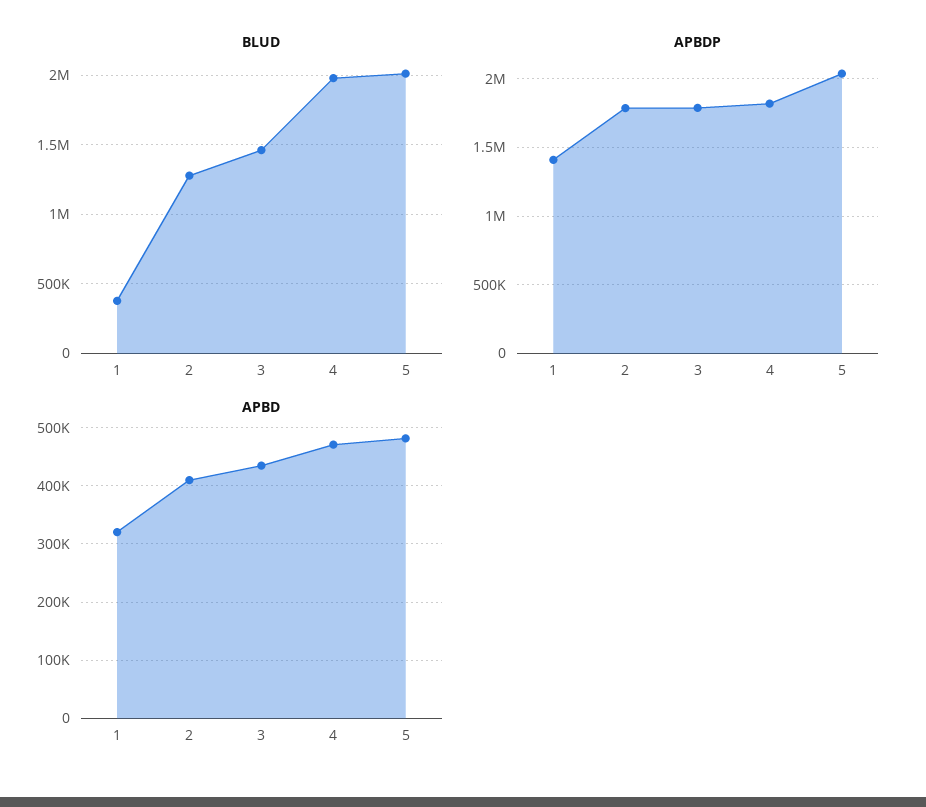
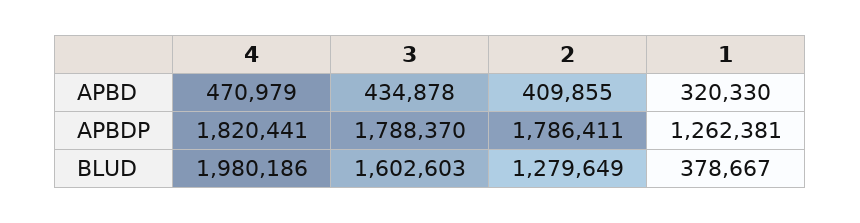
BLUD, 3: 1450000 -> 1602603
BLUD, 5: 2000000 -> none
APBDP, 1: 1400000 -> 1262381
APBDP, 5: 2050000 -> none
APBD, 5: 480000 -> none

